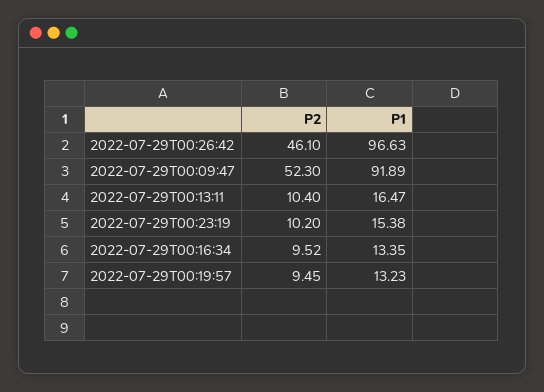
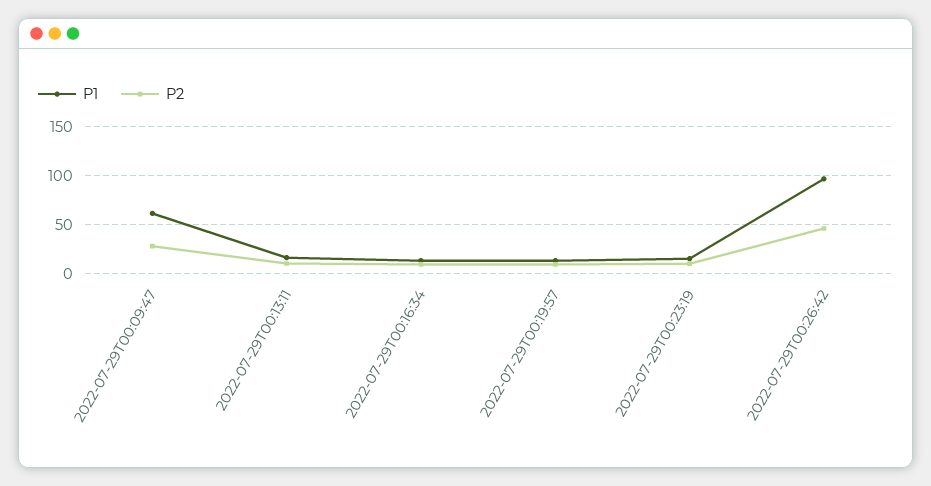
P2, 2022-07-29T00:09:47: 52.3 -> 30
P1, 2022-07-29T00:09:47: 91.89 -> 60

